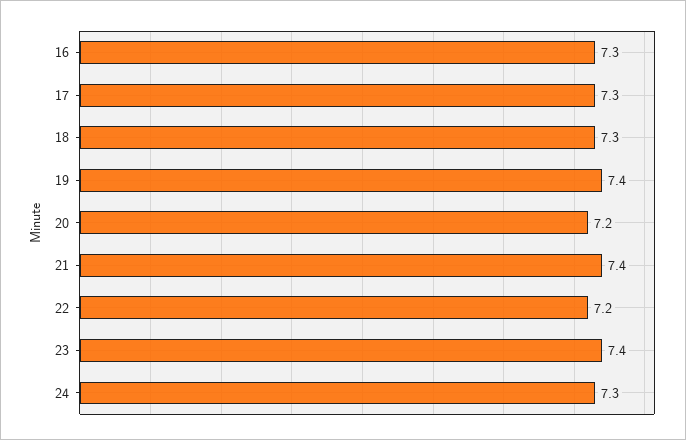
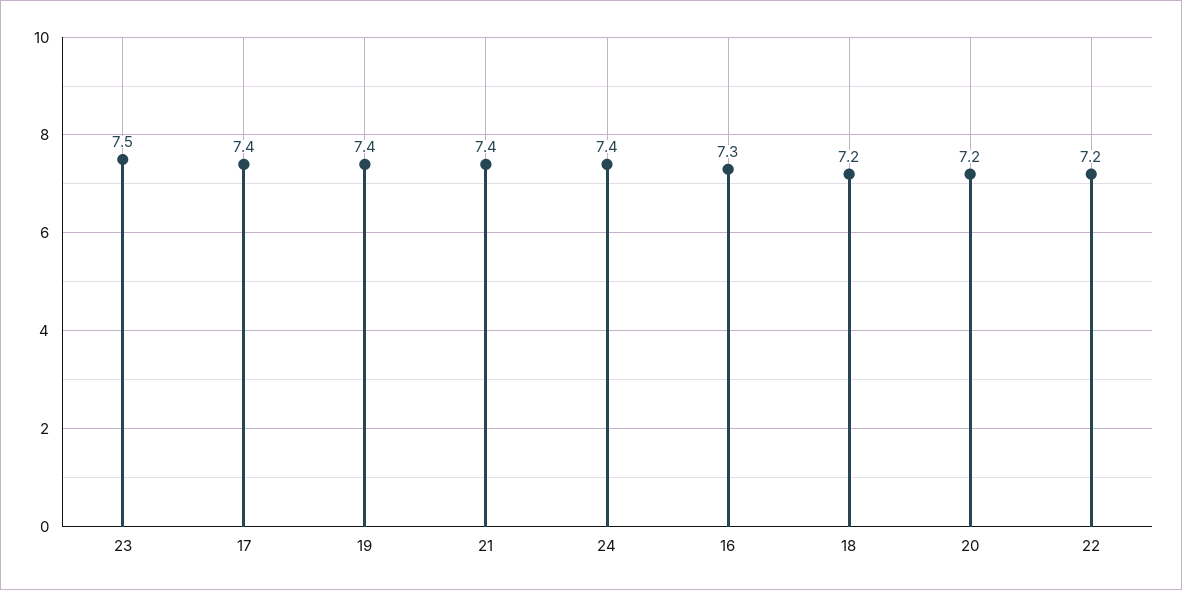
17: 7.3 -> 7.4
18: 7.3 -> 7.2
23: 7.4 -> 7.5
24: 7.3 -> 7.4

